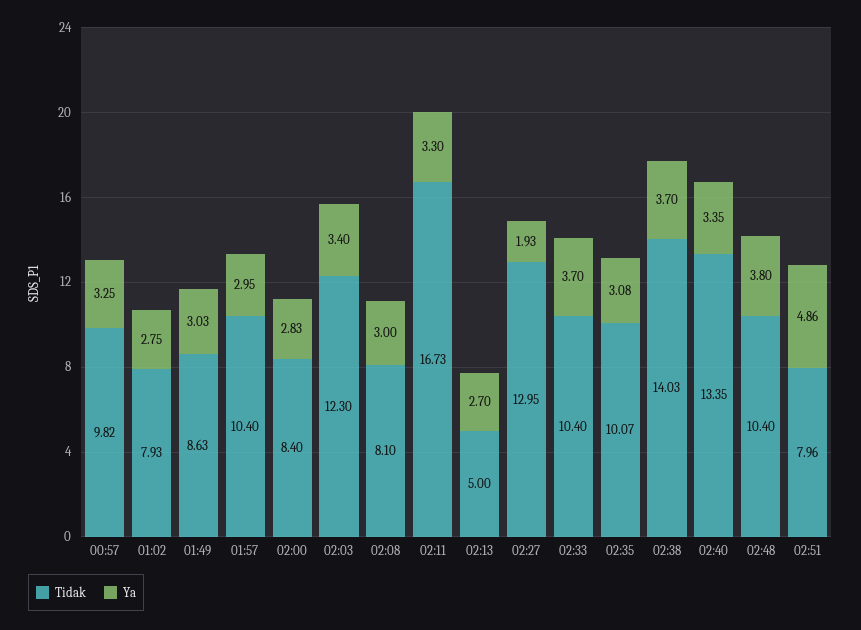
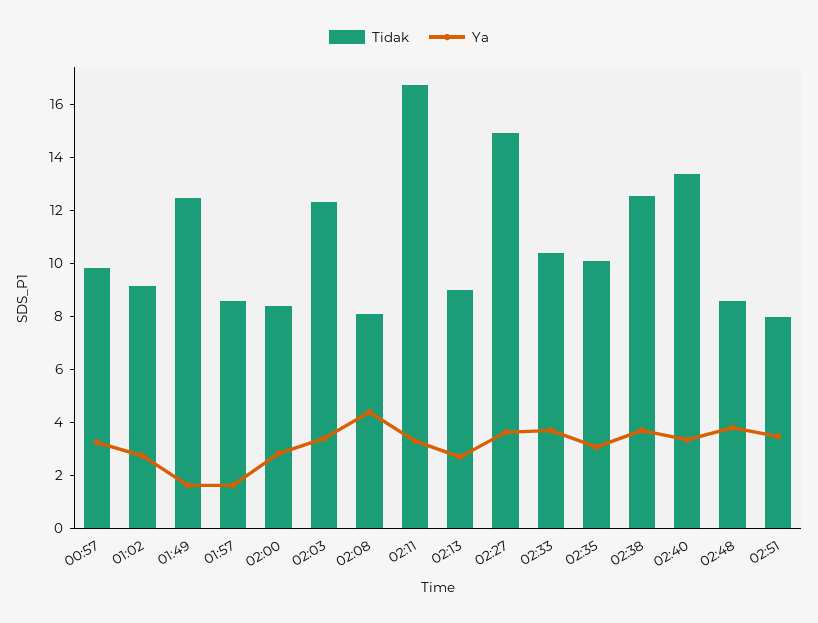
Tidak, 01:02: 7.93 -> 9
Tidak, 01:49: 8.63 -> 12.5
Ya, 01:49: 3.03 -> 1.5
Tidak, 01:57: 10.4 -> 8.5
Ya, 01:57: 2.95 -> 1.5
Ya, 02:08: 3 -> 4.5
Tidak, 02:13: 5 -> 9
Tidak, 02:27: 12.95 -> 15
Ya, 02:27: 1.93 -> 3.5
Tidak, 02:38: 14.03 -> 12.5
Tidak, 02:48: 10.4 -> 8.5
Ya, 02:51: 4.86 -> 3.5

